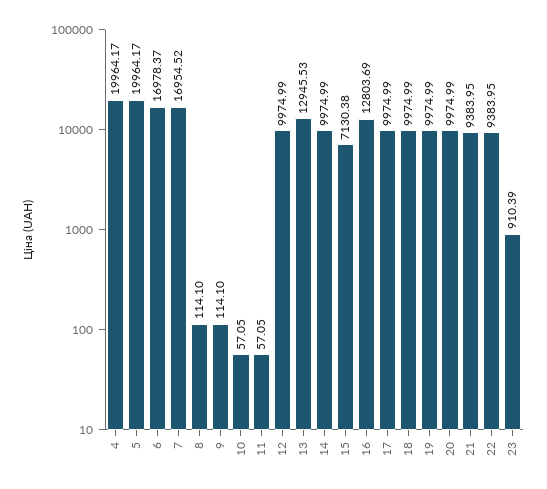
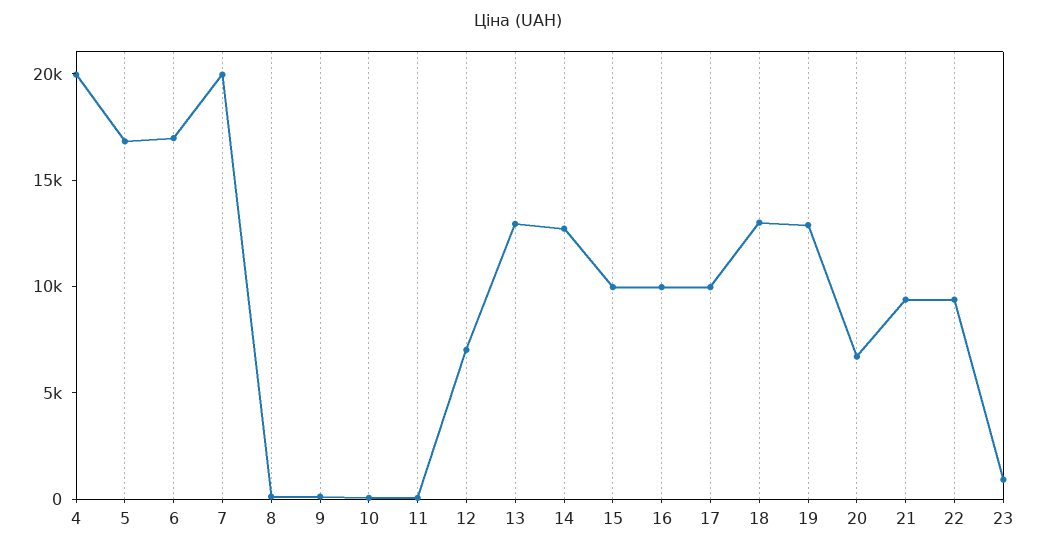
5: 19964.17 -> 17000
7: 16954.52 -> 20000
12: 9974.99 -> 7000
14: 9974.99 -> 13000
15: 7130.38 -> 10000
16: 12803.69 -> 10000
18: 9974.99 -> 13000
19: 9974.99 -> 13000
20: 9974.99 -> 7000

